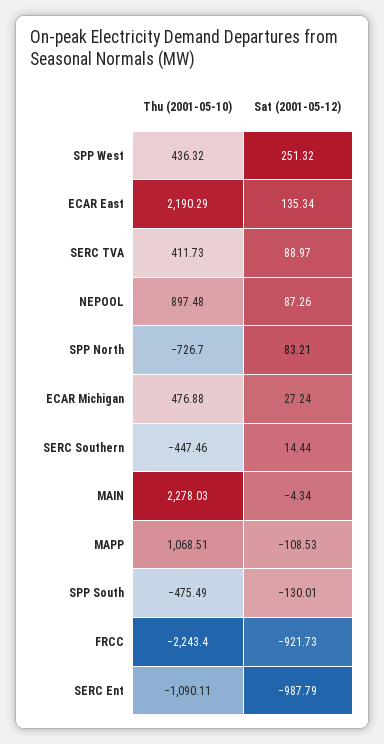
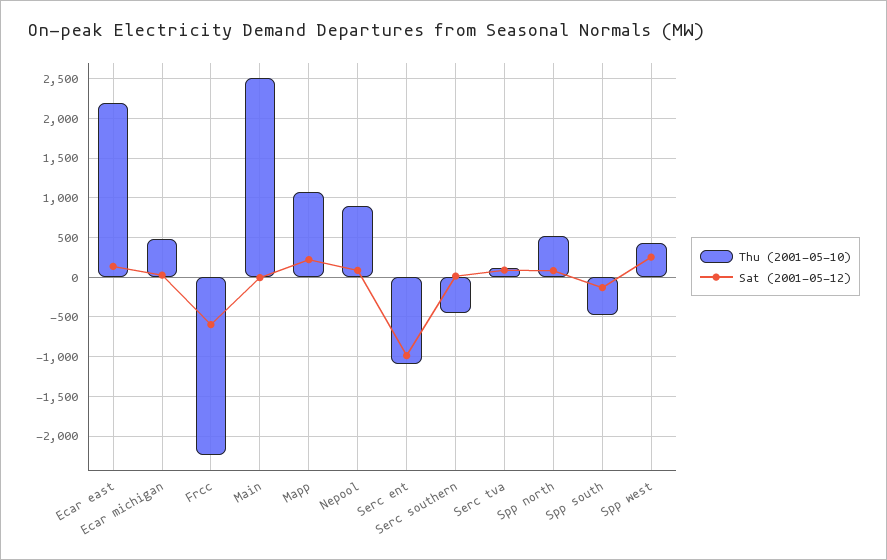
Thu (2001-05-10), SERC TVA: 411.73 -> 100
Thu (2001-05-10), SPP North: -726.7 -> 500
Thu (2001-05-10), MAIN: 2278.03 -> 2500
Sat (2001-05-12), MAPP: -108.53 -> 200
Sat (2001-05-12), FRCC: -921.73 -> -600

